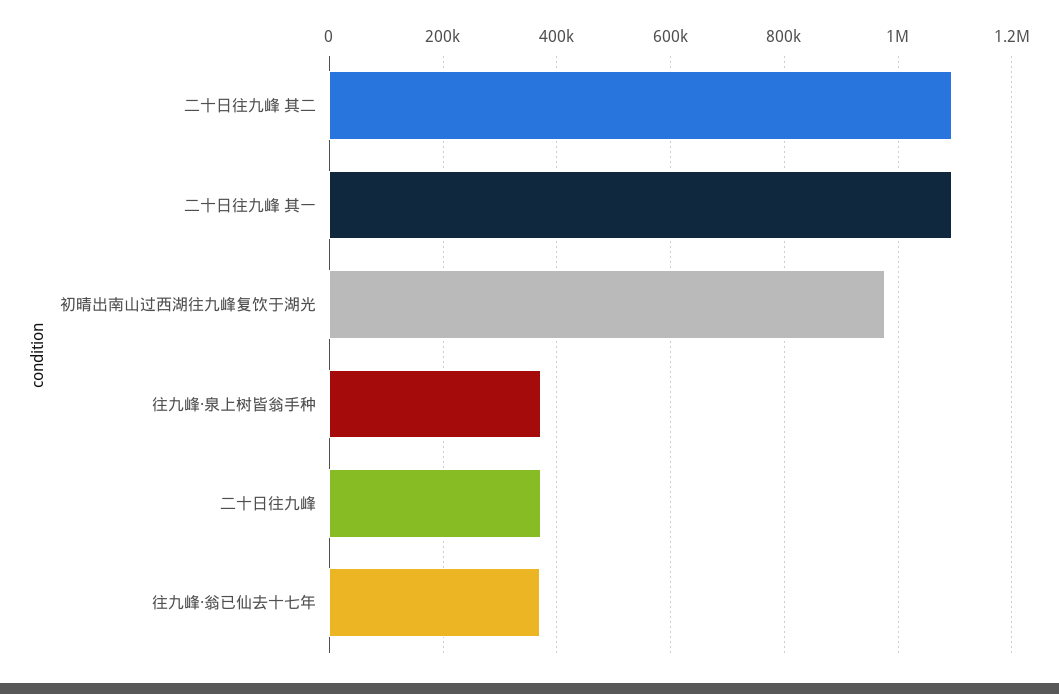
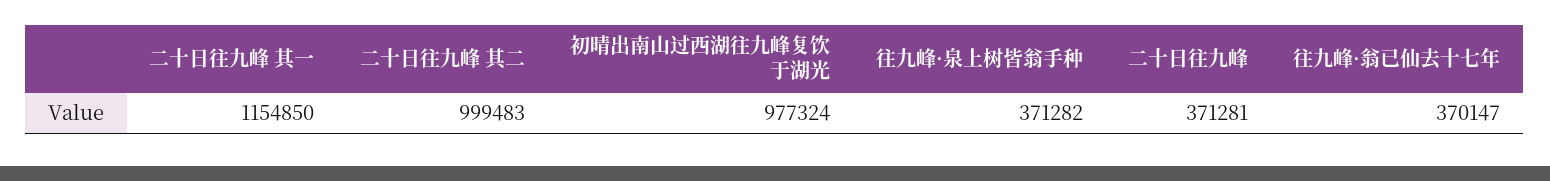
二十日往九峰 其二: 1100000 -> 999483
二十日往九峰 其一: 1100000 -> 1154850

